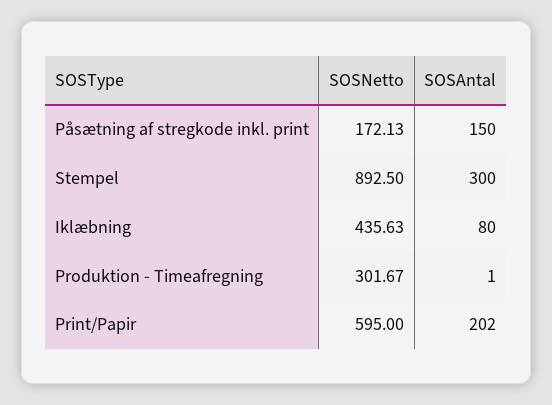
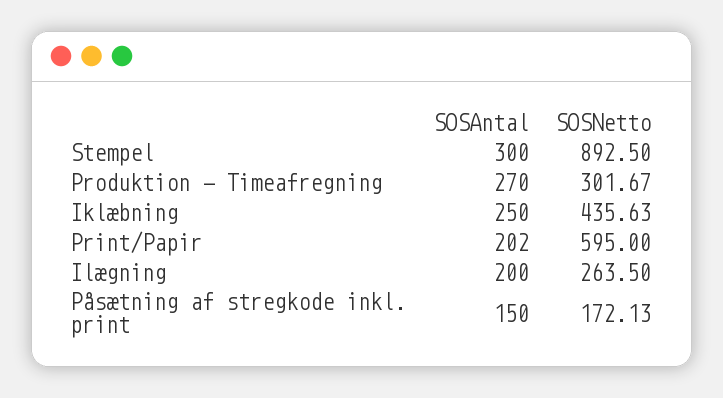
SOSAntal, Iklæbning: 80 -> 250
SOSAntal, Produktion - Timeafregning: 1 -> 270
SOSAntal, Ilægning: none -> 200
SOSNetto, Ilægning: none -> 263.5

